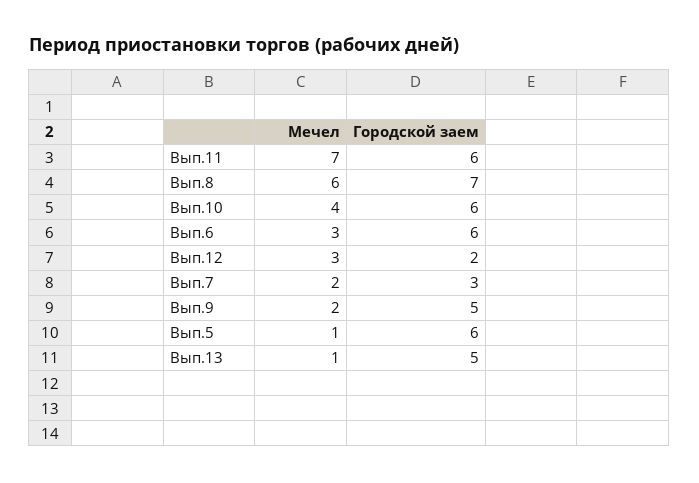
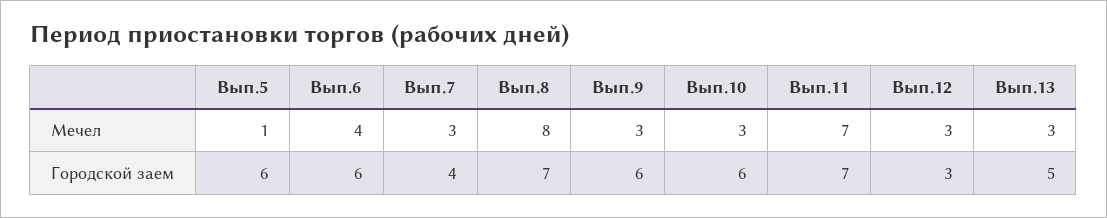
Городской заем, Вып.11: 6 -> 7
Мечел, Вып.8: 6 -> 8
Мечел, Вып.10: 4 -> 3
Мечел, Вып.6: 3 -> 4
Городской заем, Вып.12: 2 -> 3
Мечел, Вып.7: 2 -> 3
Городской заем, Вып.7: 3 -> 4
Мечел, Вып.9: 2 -> 3
Городской заем, Вып.9: 5 -> 6
Мечел, Вып.13: 1 -> 3

